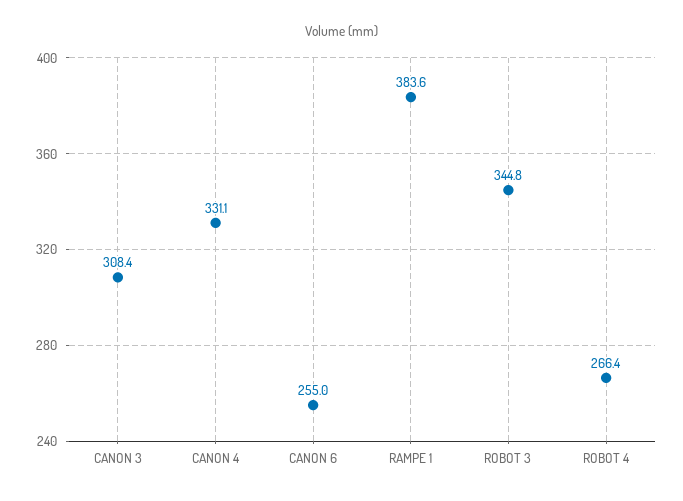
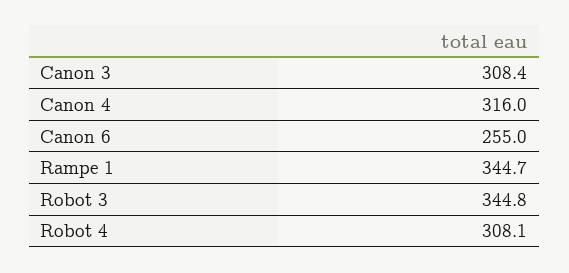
CANON 4: 331.1 -> 316
RAMPE 1: 383.6 -> 344.7
ROBOT 4: 266.4 -> 308.1

